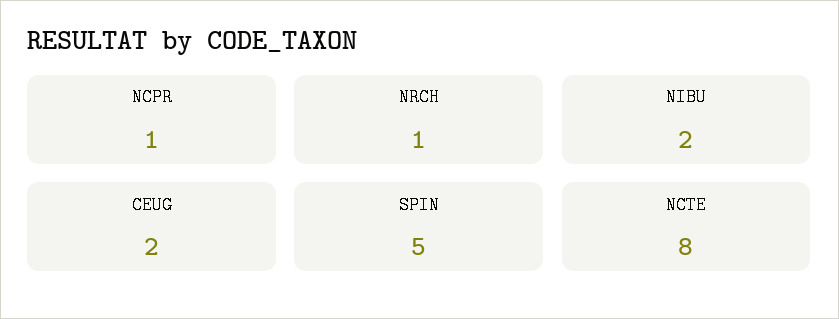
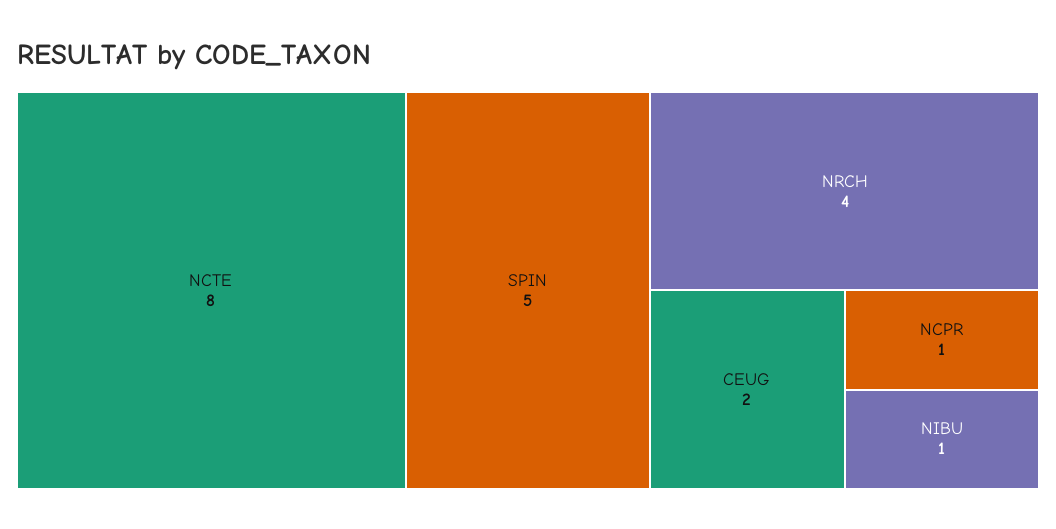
NRCH: 1 -> 4
NIBU: 2 -> 1

